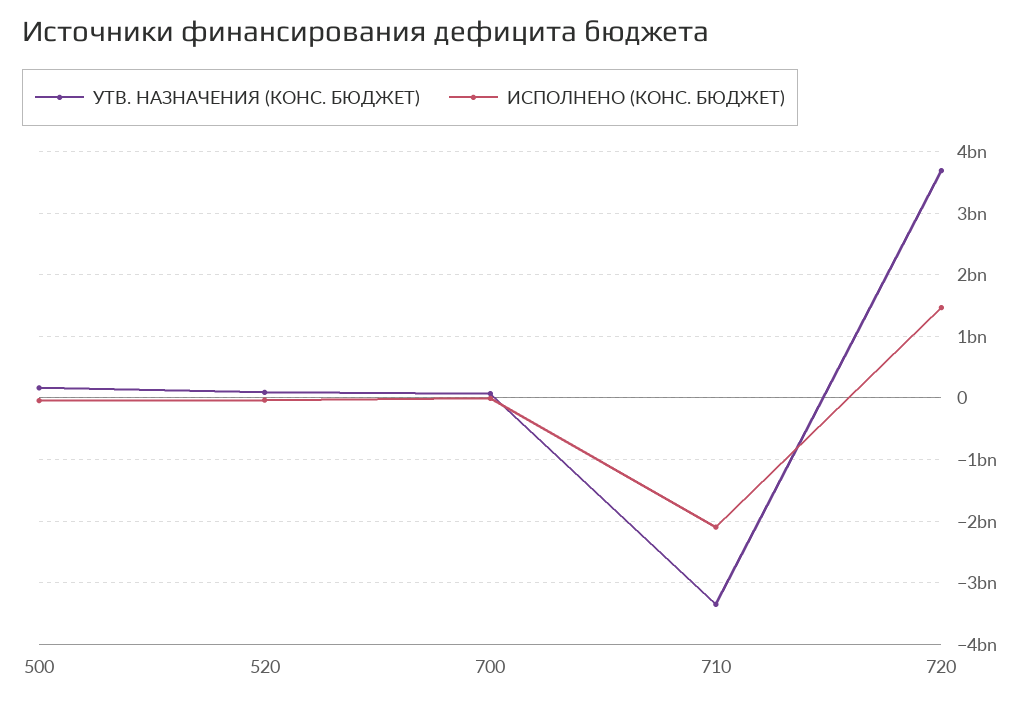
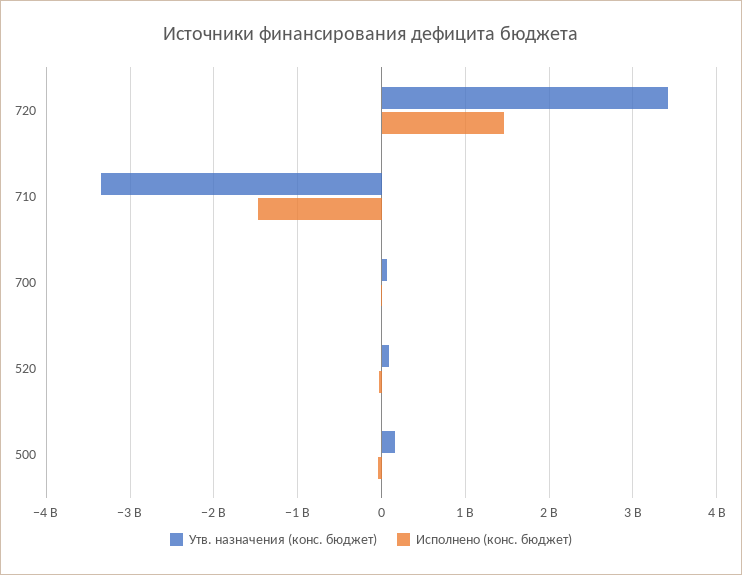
ИСПОЛНЕНО (КОНС. БЮДЖЕТ), 710: -2100000000 -> -1500000000
УТВ. НАЗНАЧЕНИЯ (КОНС. БЮДЖЕТ), 720: 3700000000 -> 3400000000

